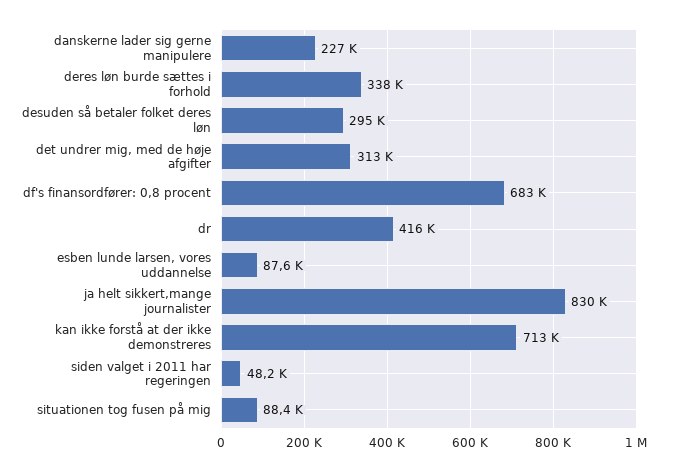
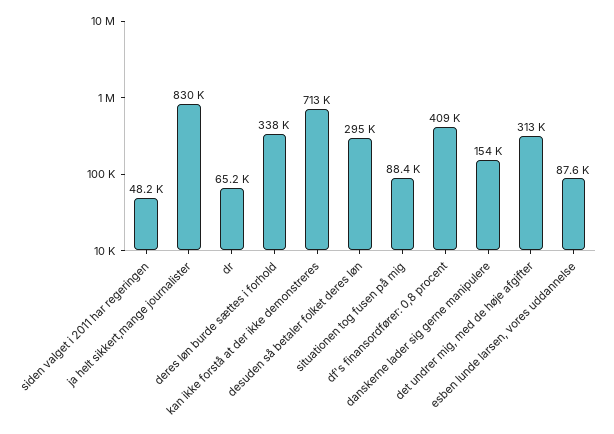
danskerne lader sig gerne manipulere: 227000 -> 154000
df's finansordfører: 0,8 procent: 683000 -> 409000
dr: 416000 -> 65200

